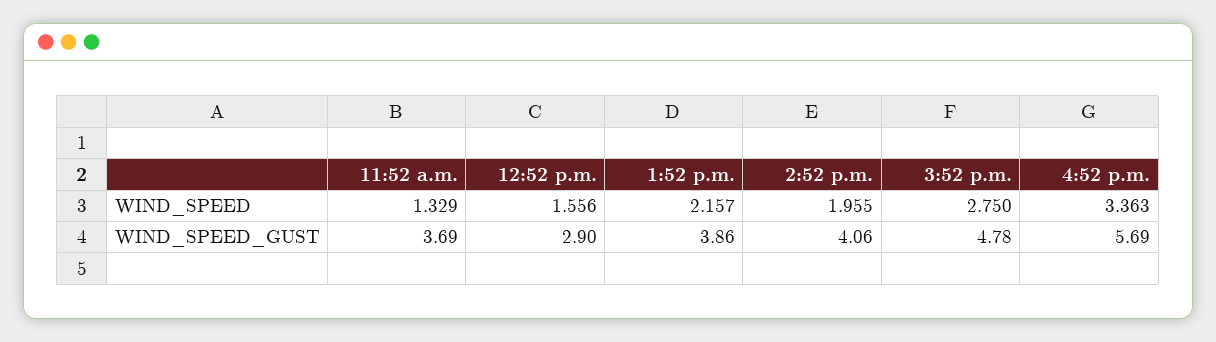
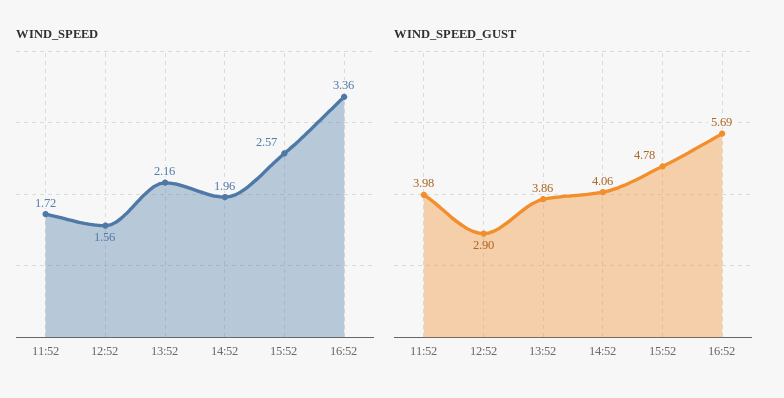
WIND_SPEED, 11:52 a.m.: 1.329 -> 1.72
WIND_SPEED, 3:52 p.m.: 2.75 -> 2.57
WIND_SPEED_GUST, 11:52 a.m.: 3.69 -> 3.98

